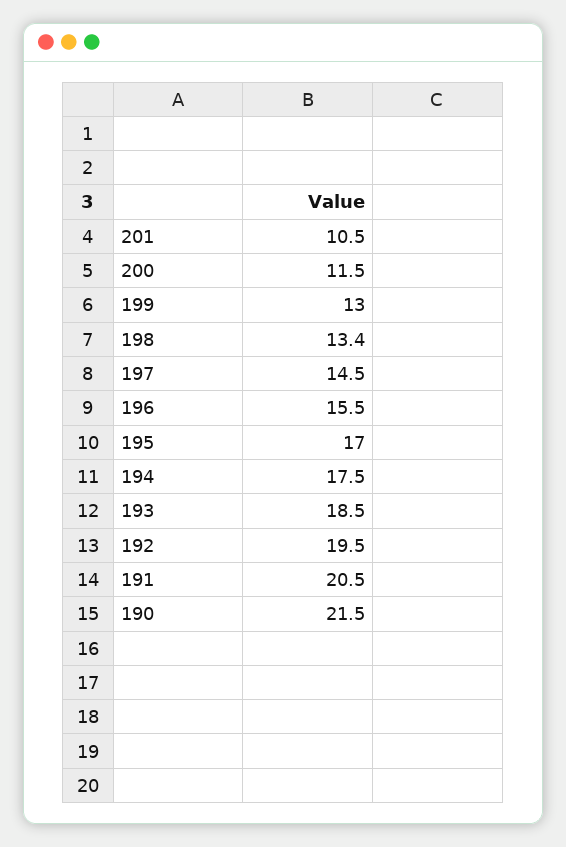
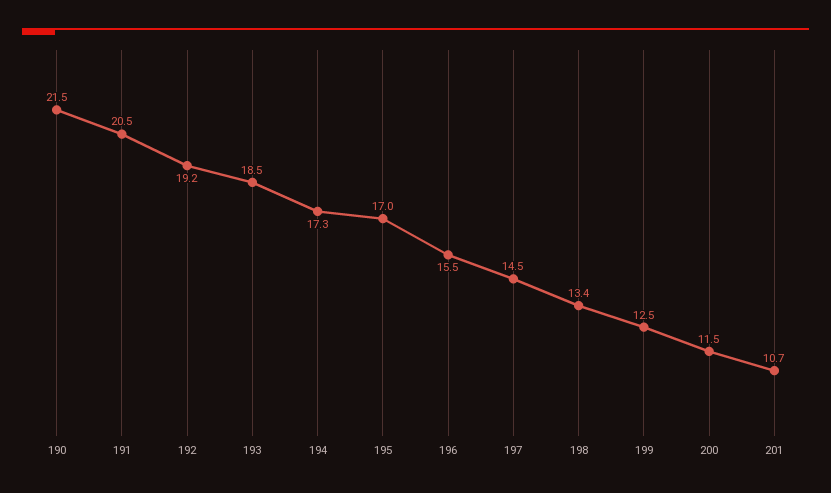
201: 10.5 -> 10.7
199: 13 -> 12.5
194: 17.5 -> 17.3
192: 19.5 -> 19.2

